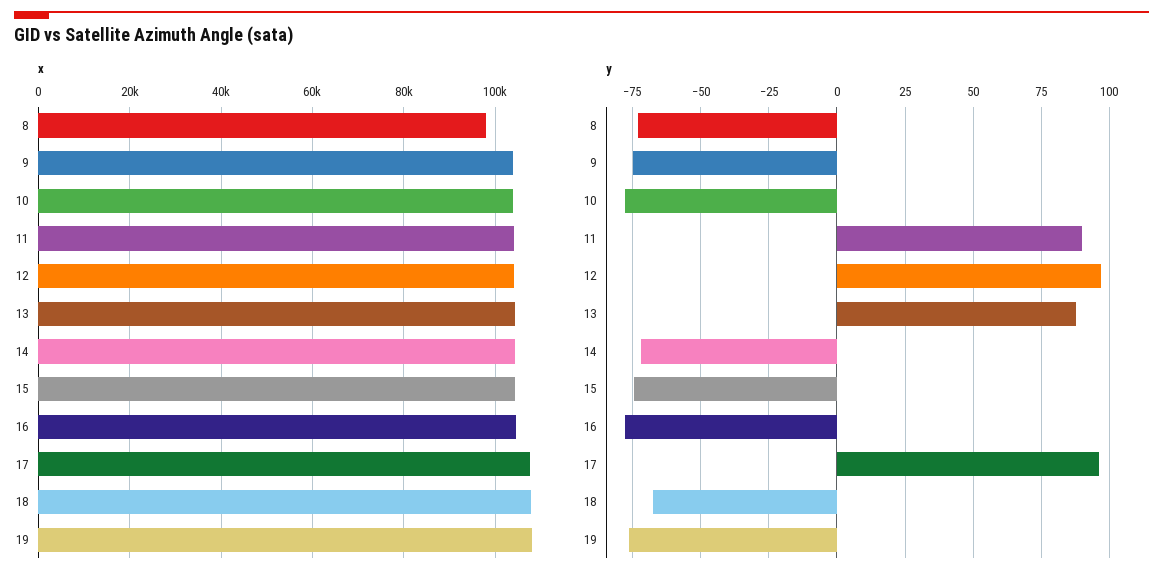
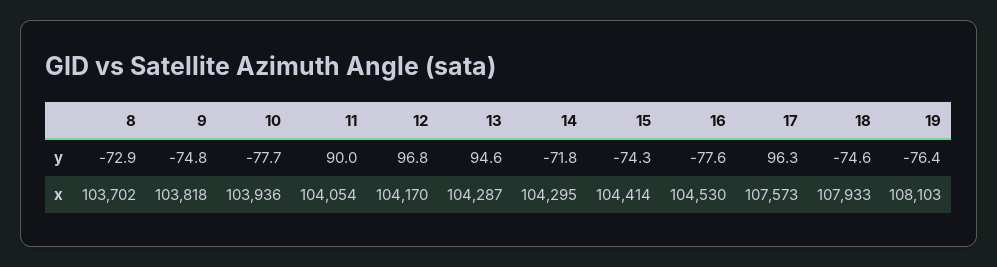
x, 8: 98000 -> 103702
y, 13: 87.5 -> 94.6
y, 18: -67.5 -> -74.6

